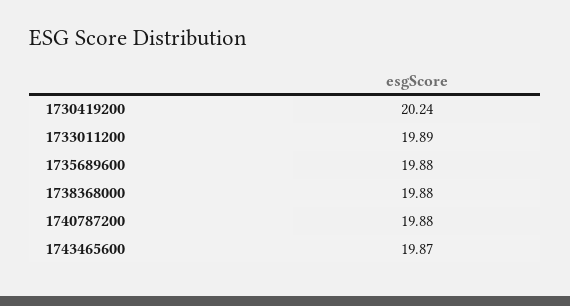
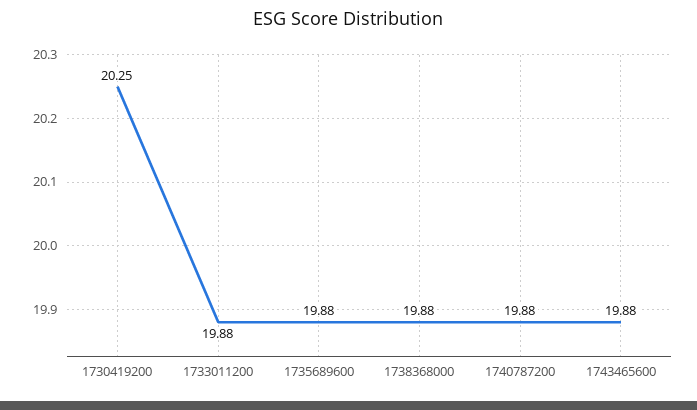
1730419200: 20.24 -> 20.25
1733011200: 19.89 -> 19.88
1743465600: 19.87 -> 19.88

